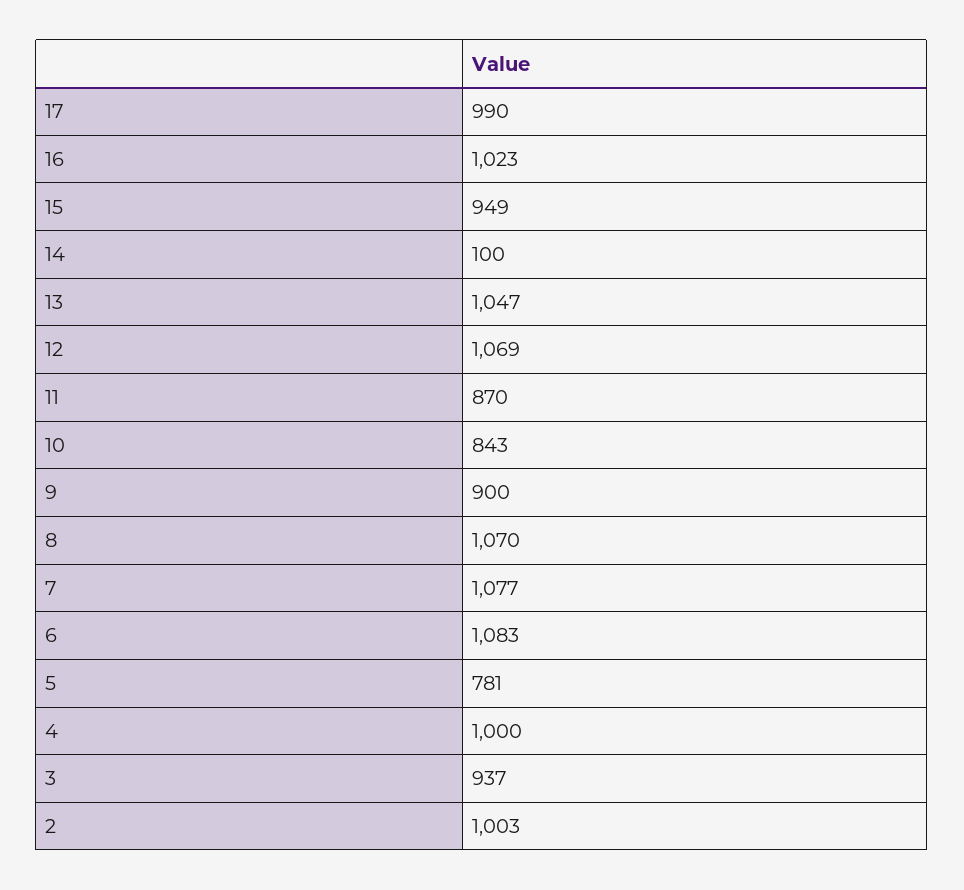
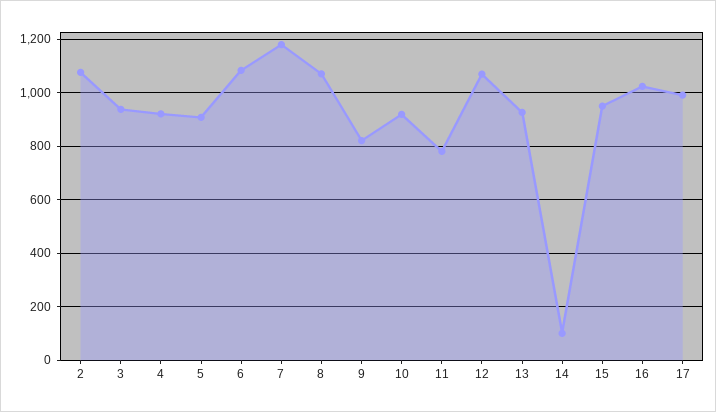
13: 1047 -> 925
11: 870 -> 775
10: 843 -> 925
9: 900 -> 825
7: 1077 -> 1175
5: 781 -> 900
4: 1000 -> 925
2: 1003 -> 1075

